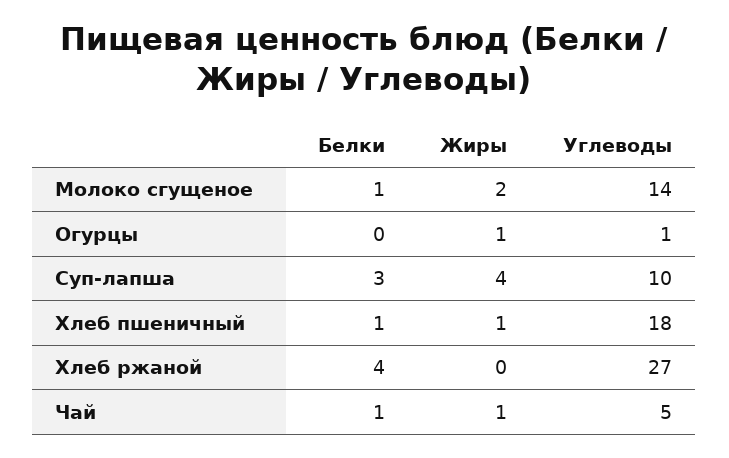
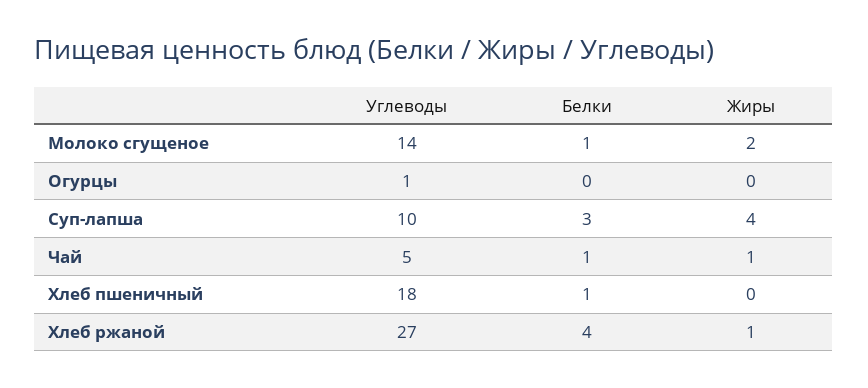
Жиры, Огурцы: 1 -> 0
Жиры, Хлеб пшеничный: 1 -> 0
Жиры, Хлеб ржаной: 0 -> 1

